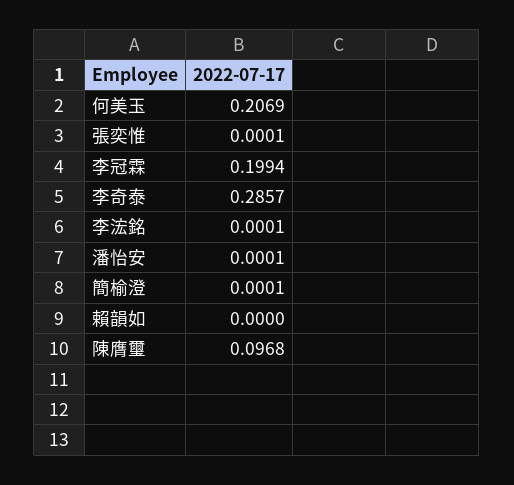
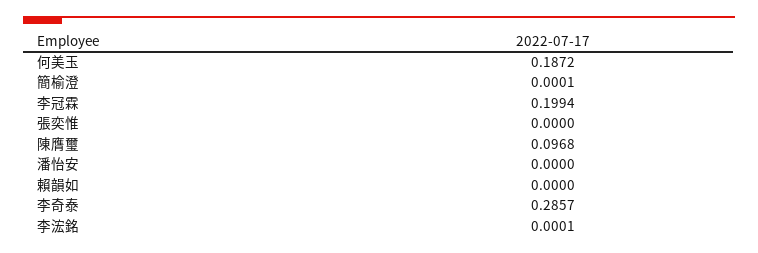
何美玉: 0.2069 -> 0.1872
張奕惟: 0.0001 -> 0
潘怡安: 0.0001 -> 0

